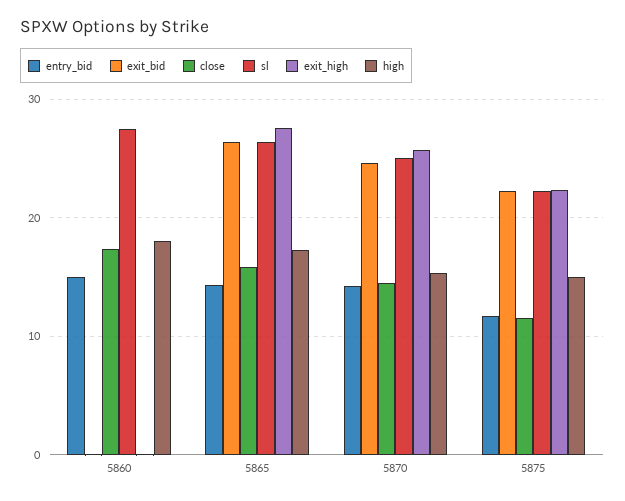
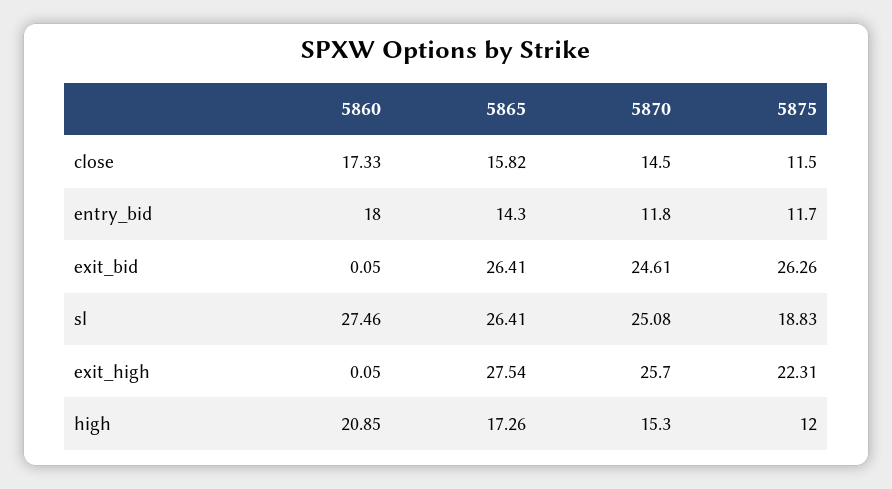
entry_bid, 5860: 15 -> 18
high, 5860: 18 -> 20.85
entry_bid, 5870: 14 -> 11.8
exit_bid, 5875: 22 -> 26.26
sl, 5875: 22 -> 18.83
high, 5875: 15 -> 12

